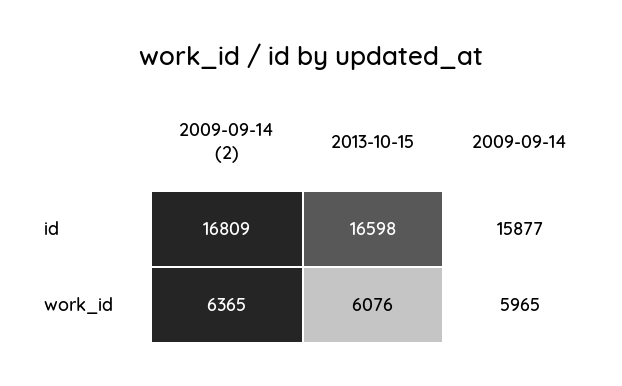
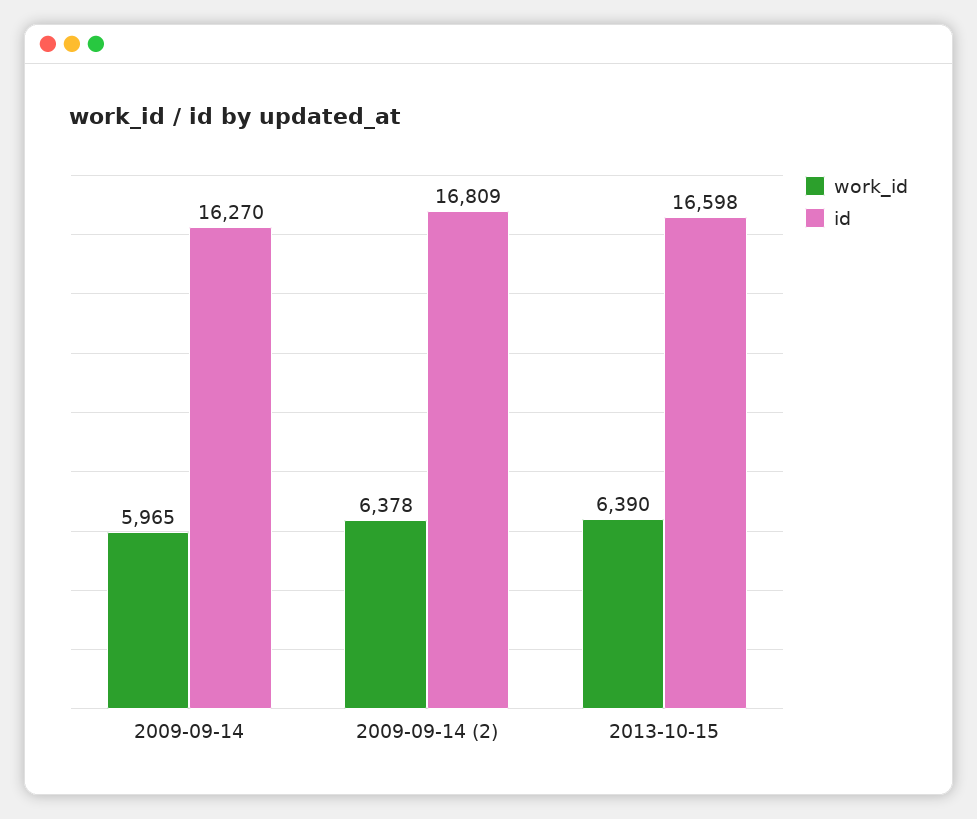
id, 2009-09-14: 15877 -> 16270
work_id, 2009-09-14 (2): 6365 -> 6378
work_id, 2013-10-15: 6076 -> 6390

